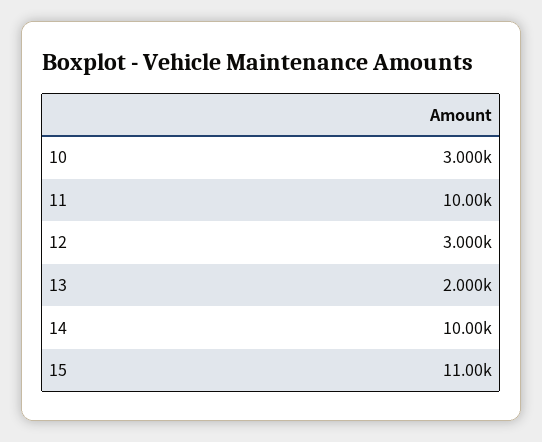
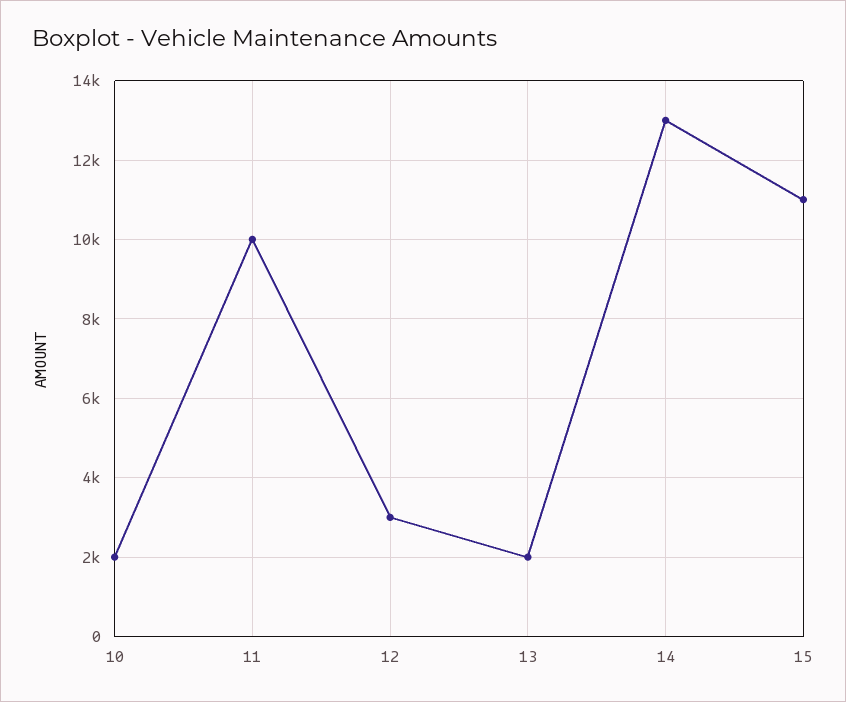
10: 3000 -> 2000
14: 10000 -> 13000

